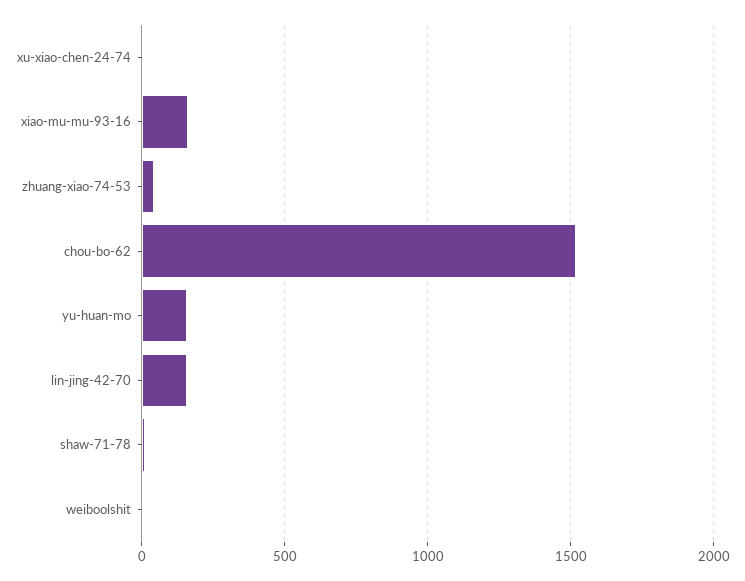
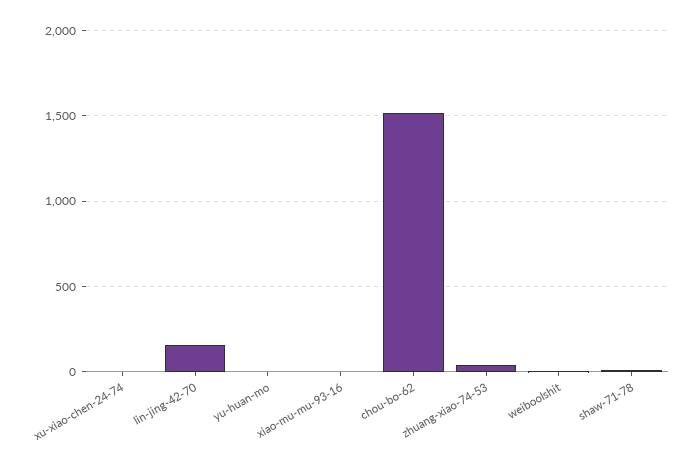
xiao-mu-mu-93-16: 150 -> 0
yu-huan-mo: 150 -> 0

